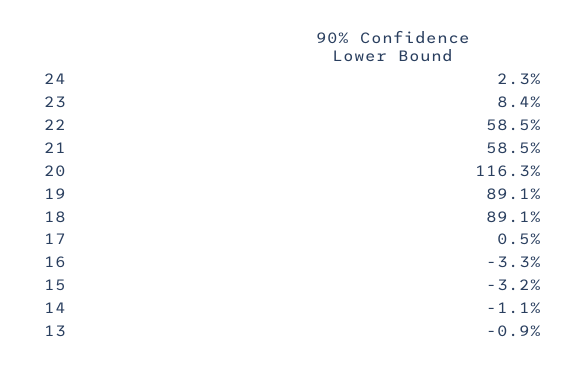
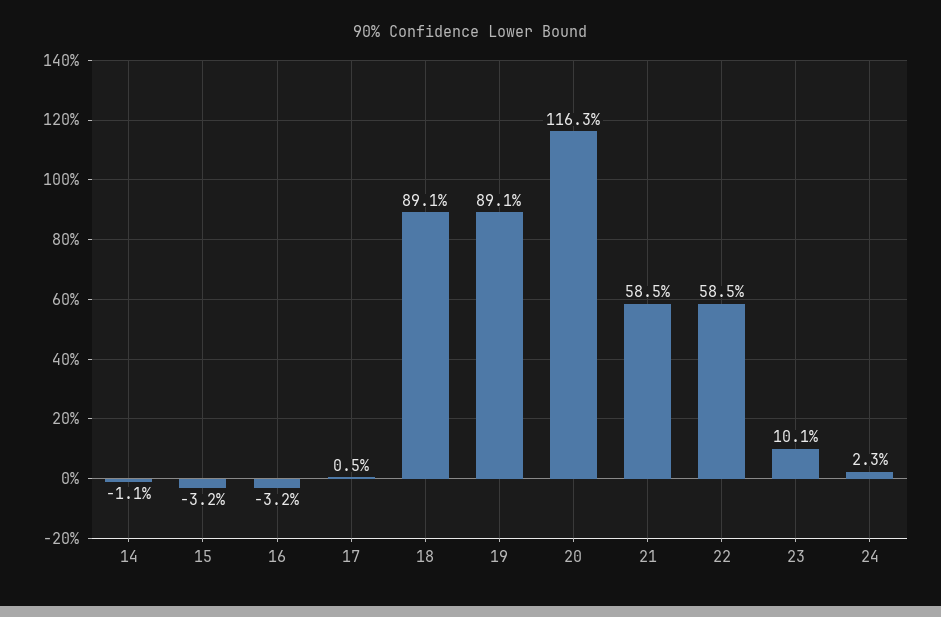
23: 8.4 -> 10.1
16: -3.3 -> -3.2
13: -0.9 -> none

